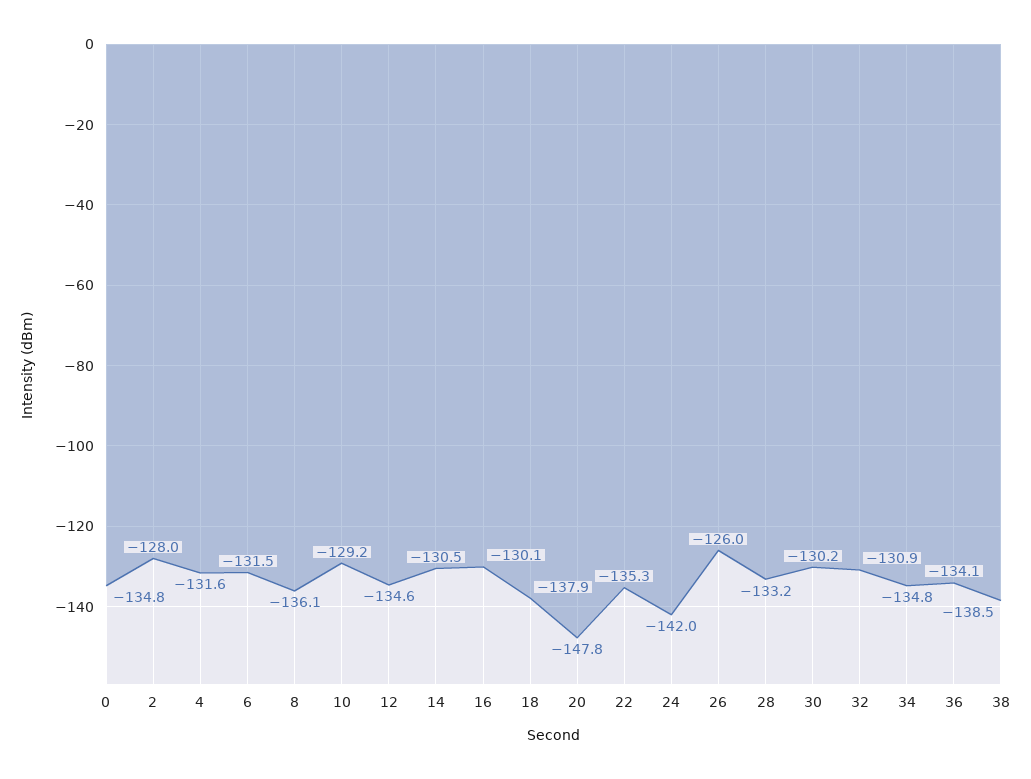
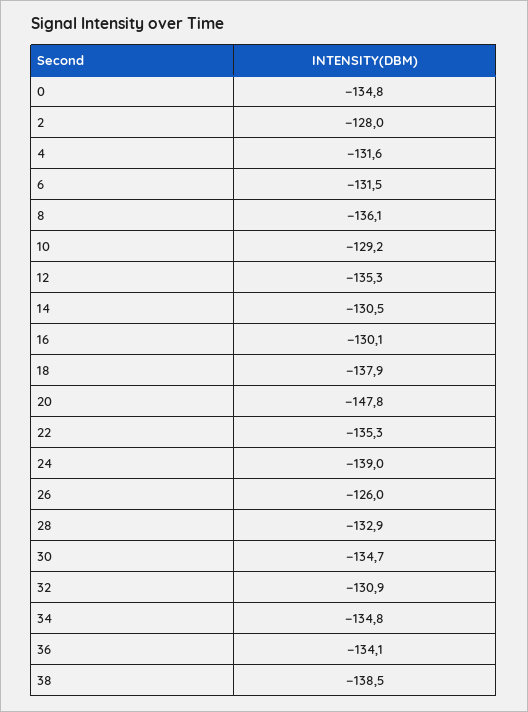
12: -134.6 -> -135.3
24: -142 -> -139
28: -133.2 -> -132.9
30: -130.2 -> -134.7

